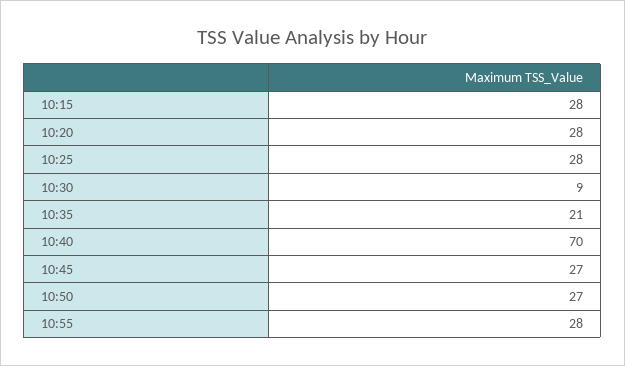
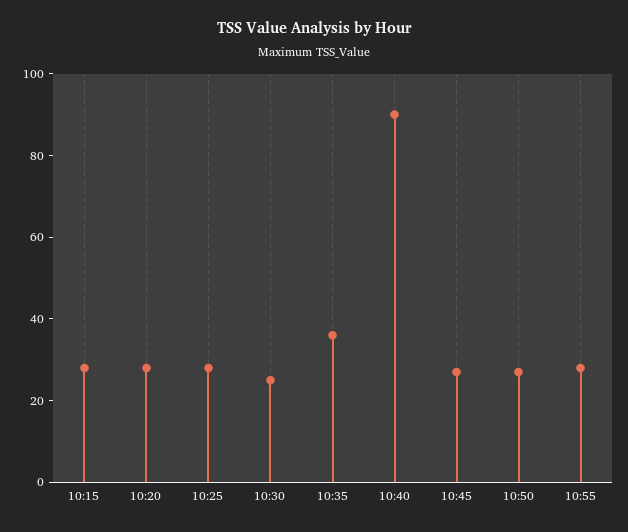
10:30: 9 -> 25
10:35: 21 -> 35
10:40: 70 -> 90

